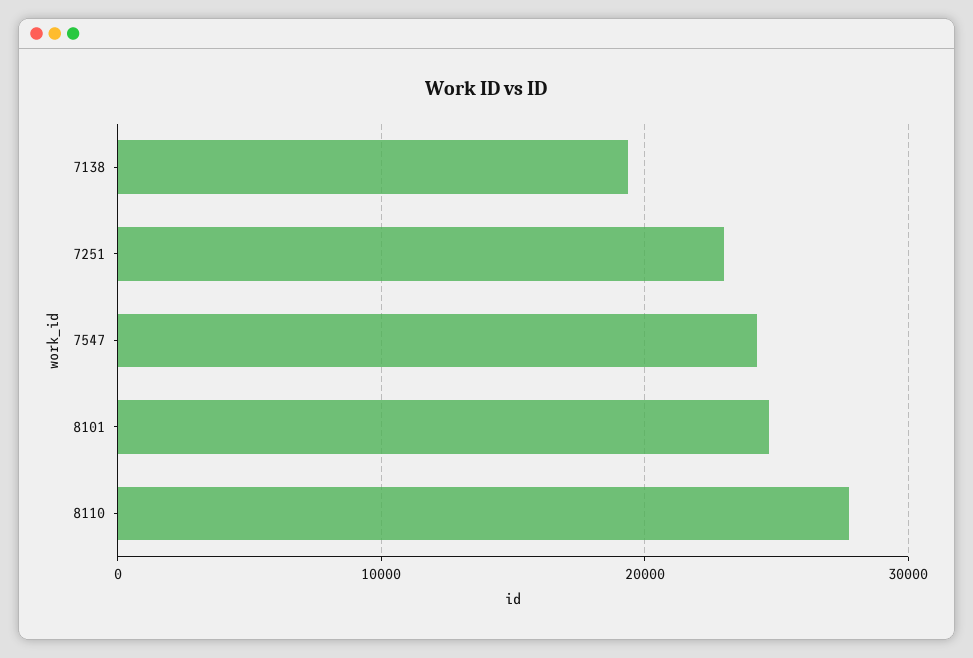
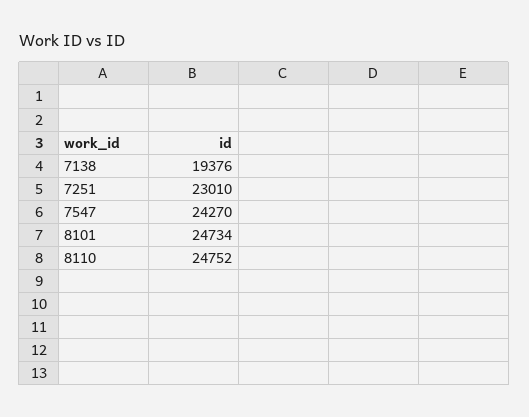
8110: 28000 -> 24752

